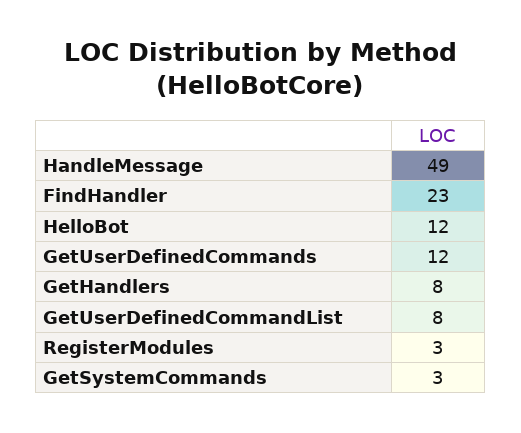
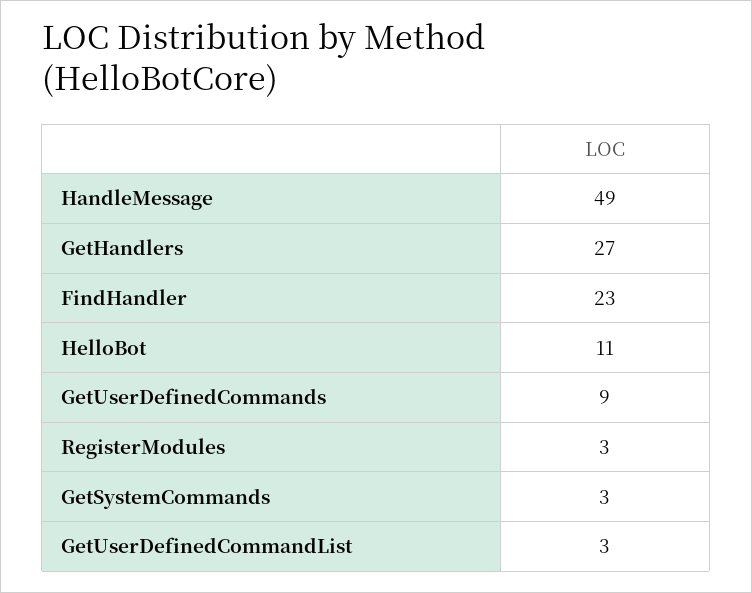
HelloBot: 12 -> 11
GetUserDefinedCommands: 12 -> 9
GetHandlers: 8 -> 27
GetUserDefinedCommandList: 8 -> 3

